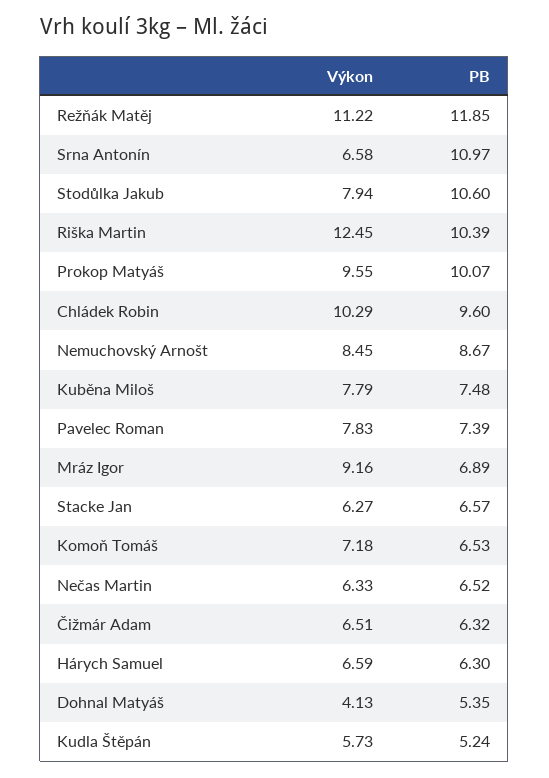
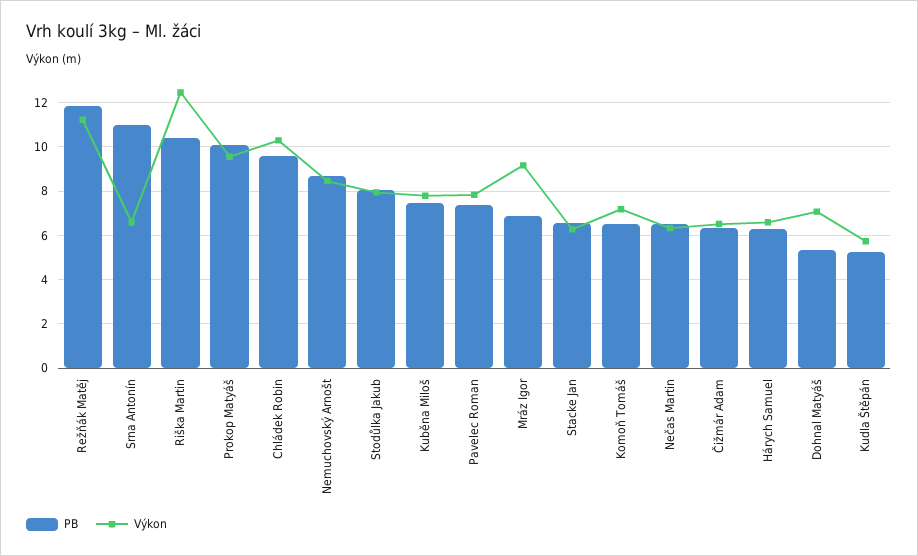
PB, Stodůlka Jakub: 10.6 -> 8
Výkon, Dohnal Matyáš: 4.13 -> 7

